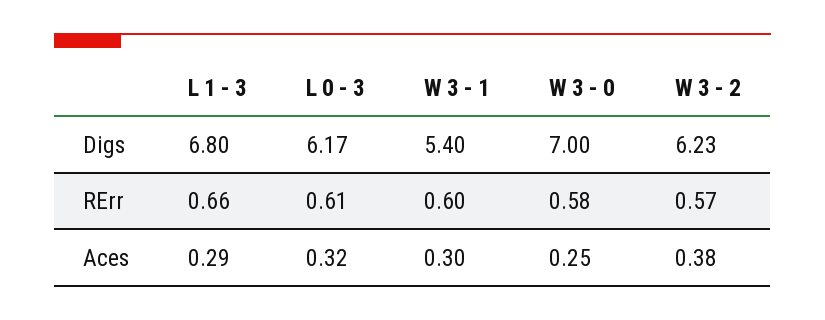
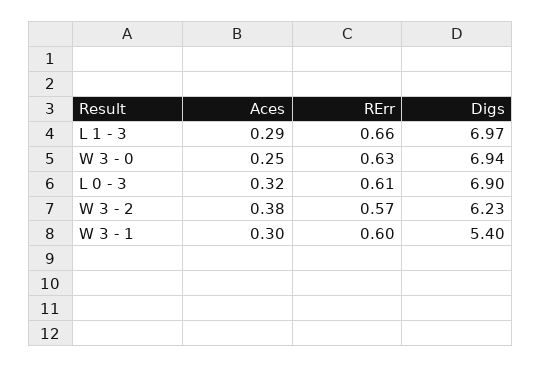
L 1 - 3, Digs: 6.8 -> 6.97
L 0 - 3, Digs: 6.17 -> 6.9
W 3 - 0, Digs: 7 -> 6.94
W 3 - 0, RErr: 0.58 -> 0.63

